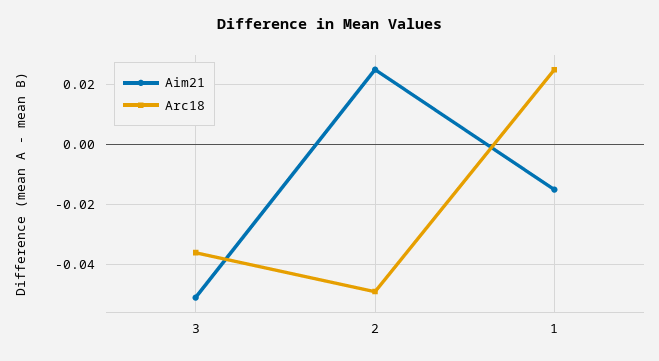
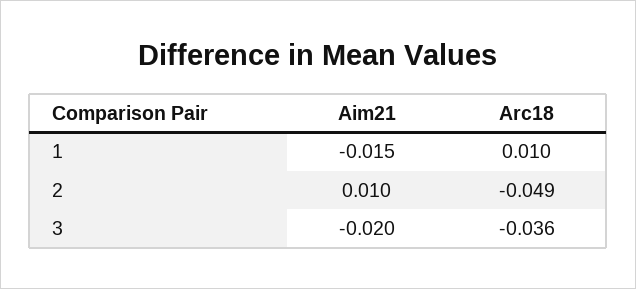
Aim21, 3: -0.05 -> -0.02
Aim21, 2: 0.025 -> 0.01
Arc18, 1: 0.025 -> 0.01

